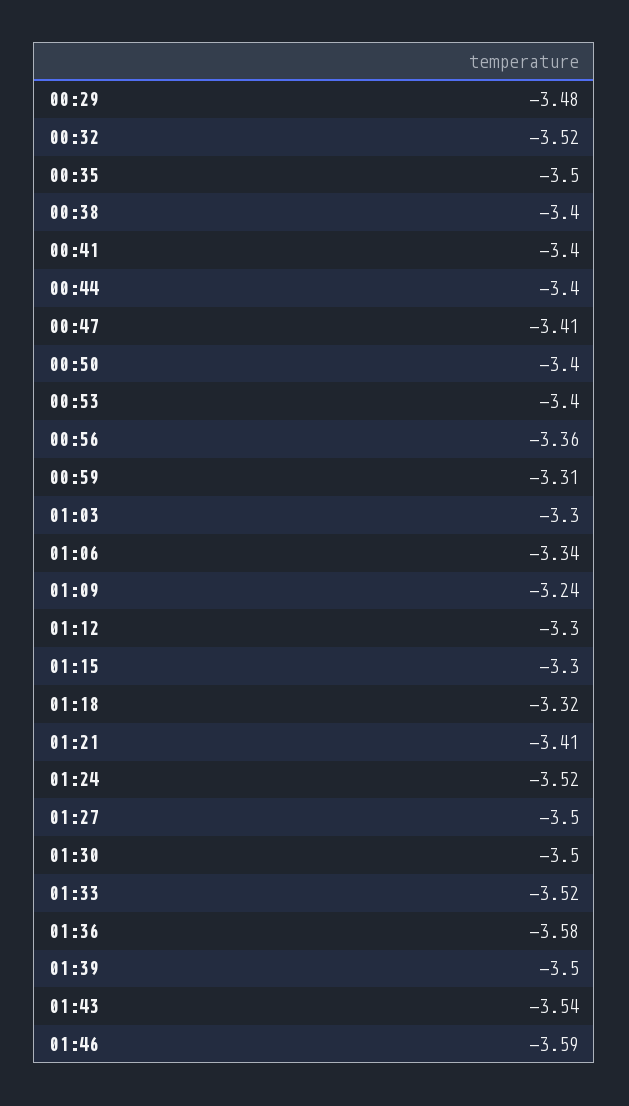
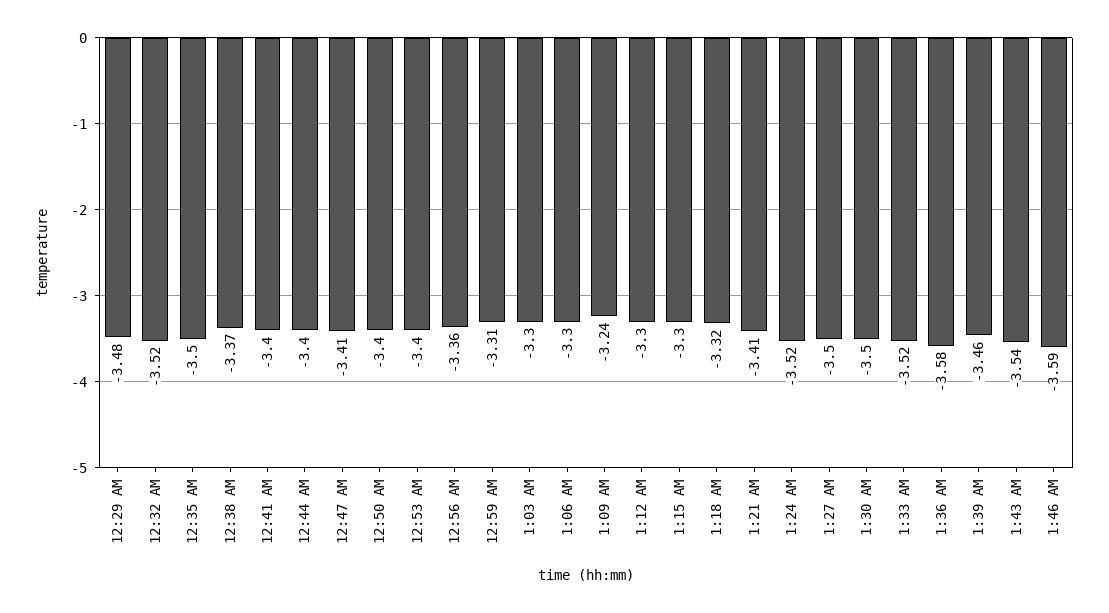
00:38: -3.4 -> -3.37
01:06: -3.34 -> -3.3
01:39: -3.5 -> -3.46

